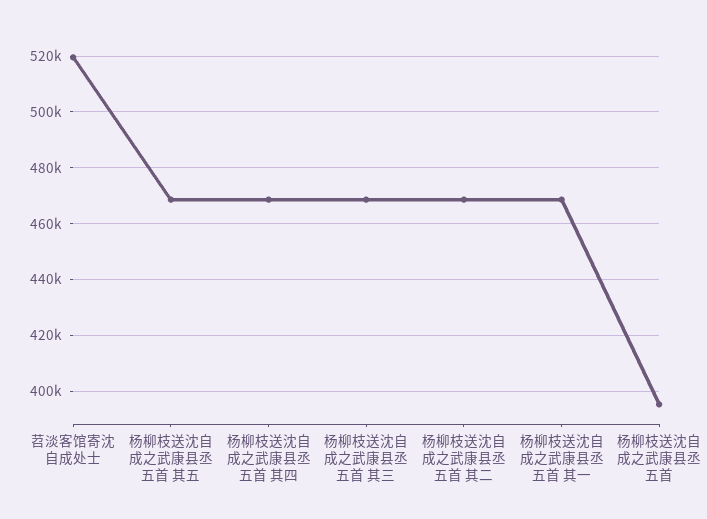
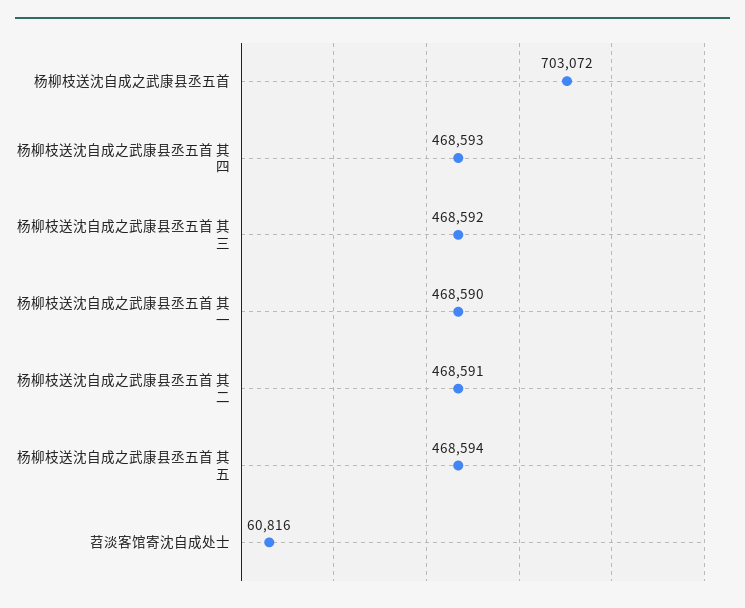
苕淡客馆寄沈自成处士: 520000 -> 60816
杨柳枝送沈自成之武康县丞五首: 395000 -> 703072

